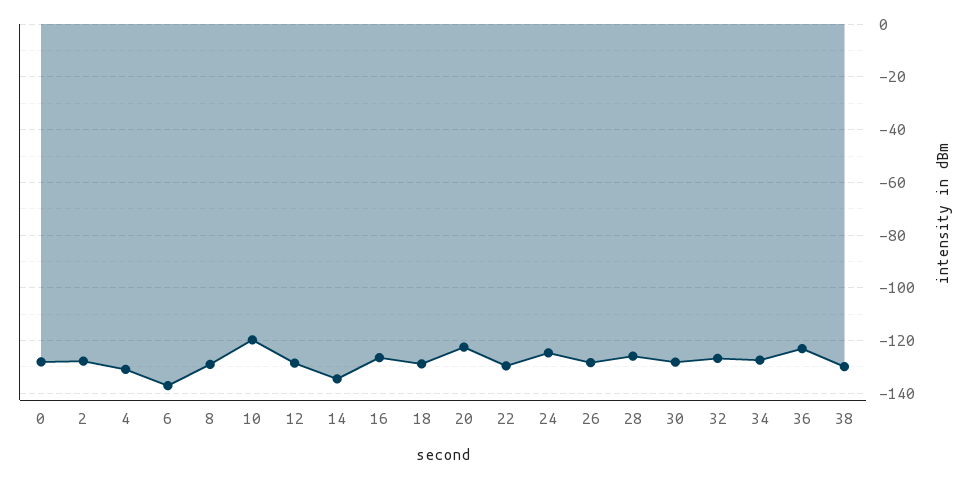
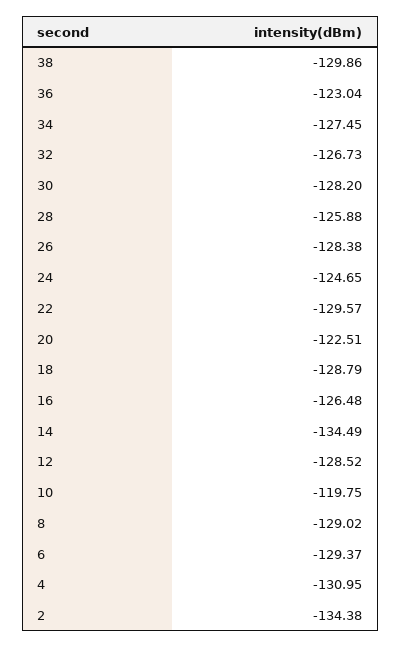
0: -127.5 -> none
2: -127.5 -> -134.38
6: -137.5 -> -129.37

